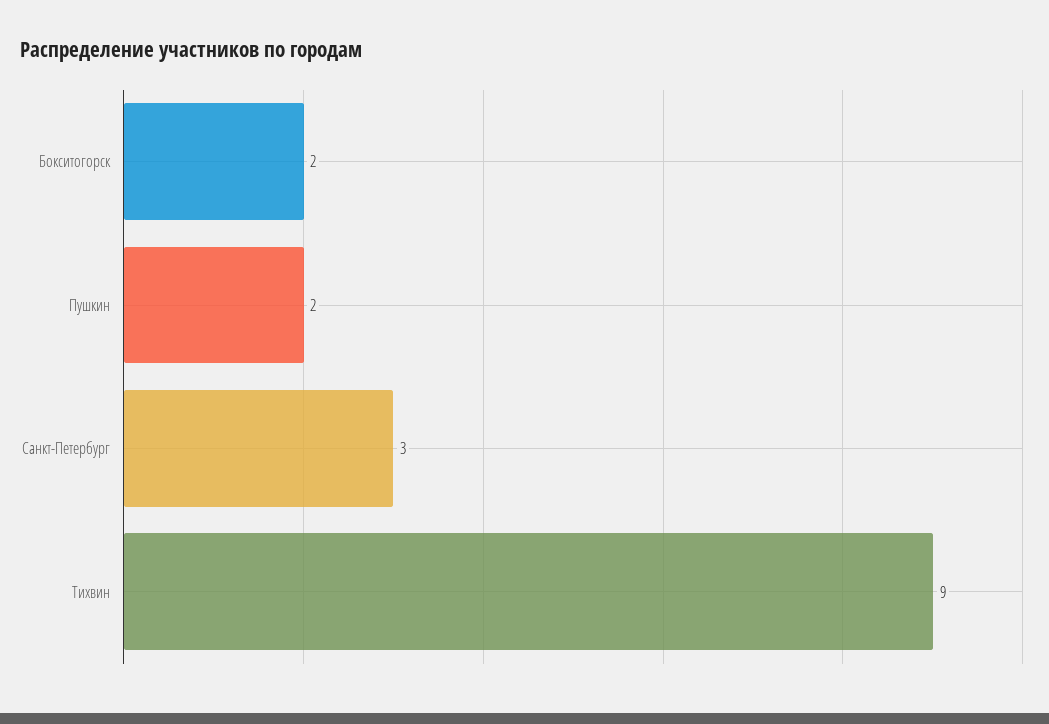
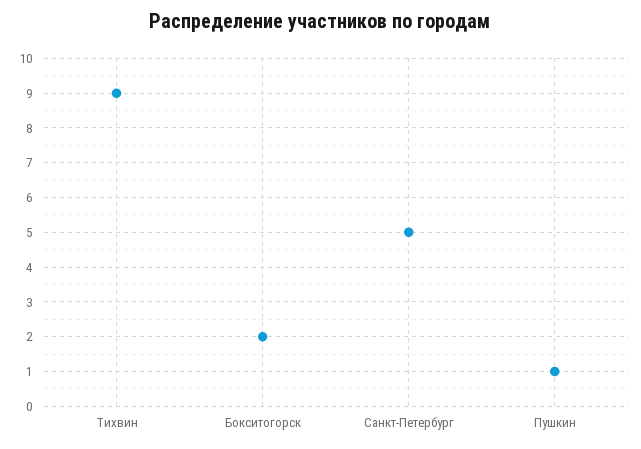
Пушкин: 2 -> 1
Санкт-Петербург: 3 -> 5

